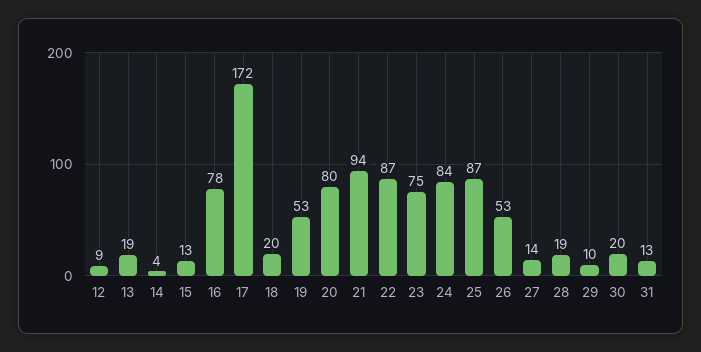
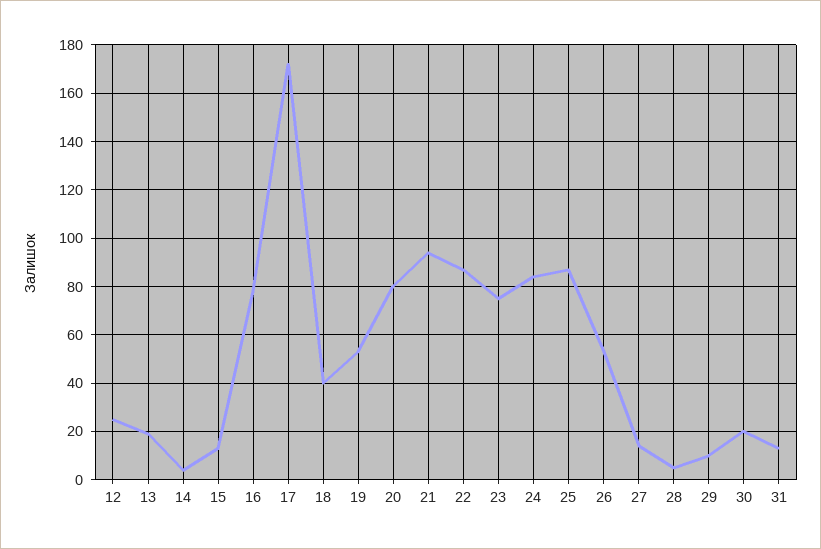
12: 9 -> 25
18: 20 -> 40
28: 19 -> 5

